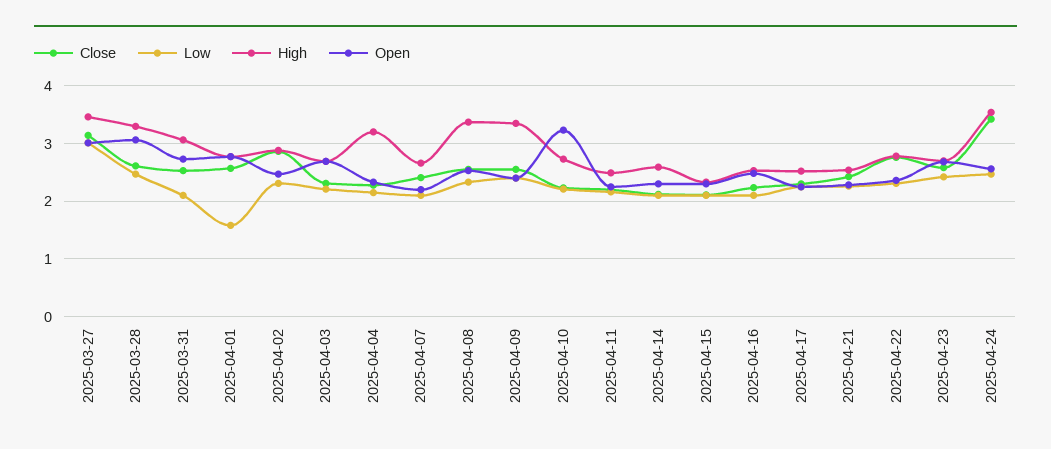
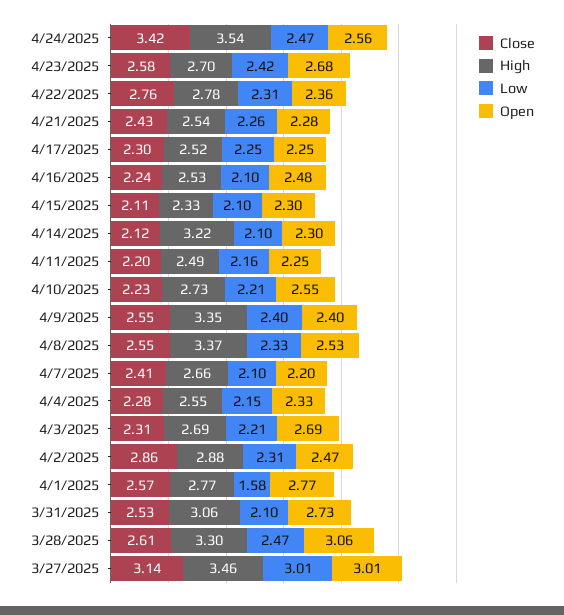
High, 2025-04-04: 3.2 -> 2.55
Open, 2025-04-10: 3.2 -> 2.55
High, 2025-04-14: 2.6 -> 3.22

